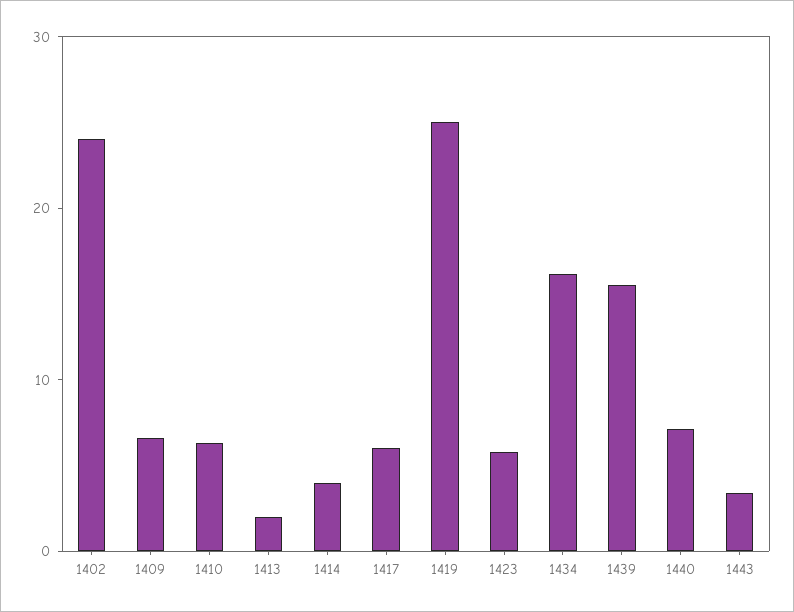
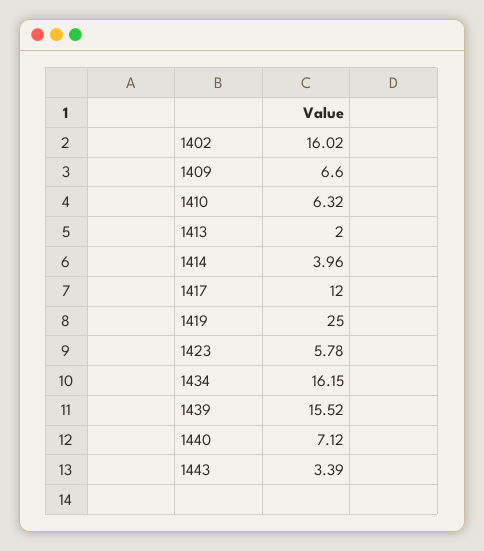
1402: 24 -> 16.02
1417: 6 -> 12

